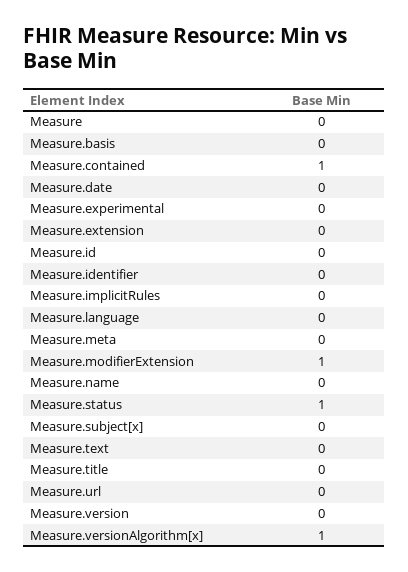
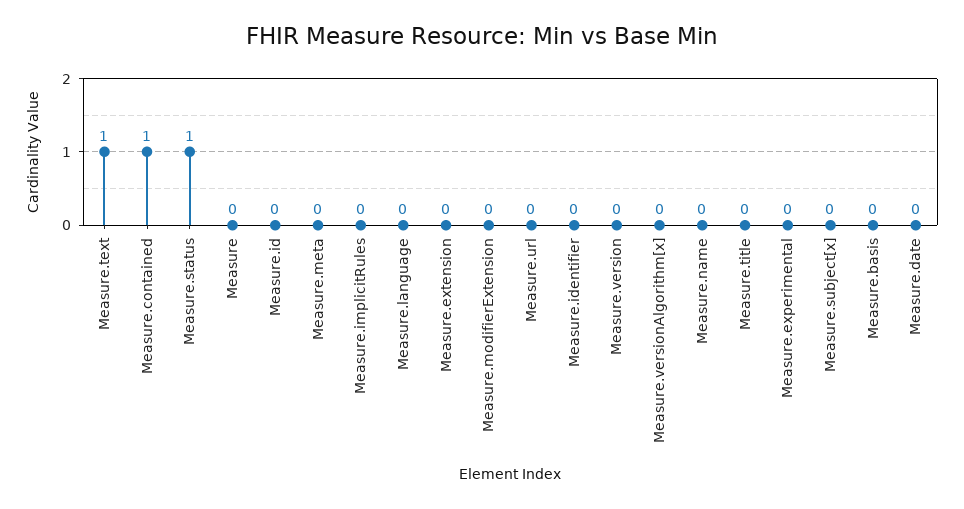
Measure.modifierExtension: 1 -> 0
Measure.text: 0 -> 1
Measure.versionAlgorithm[x]: 1 -> 0

